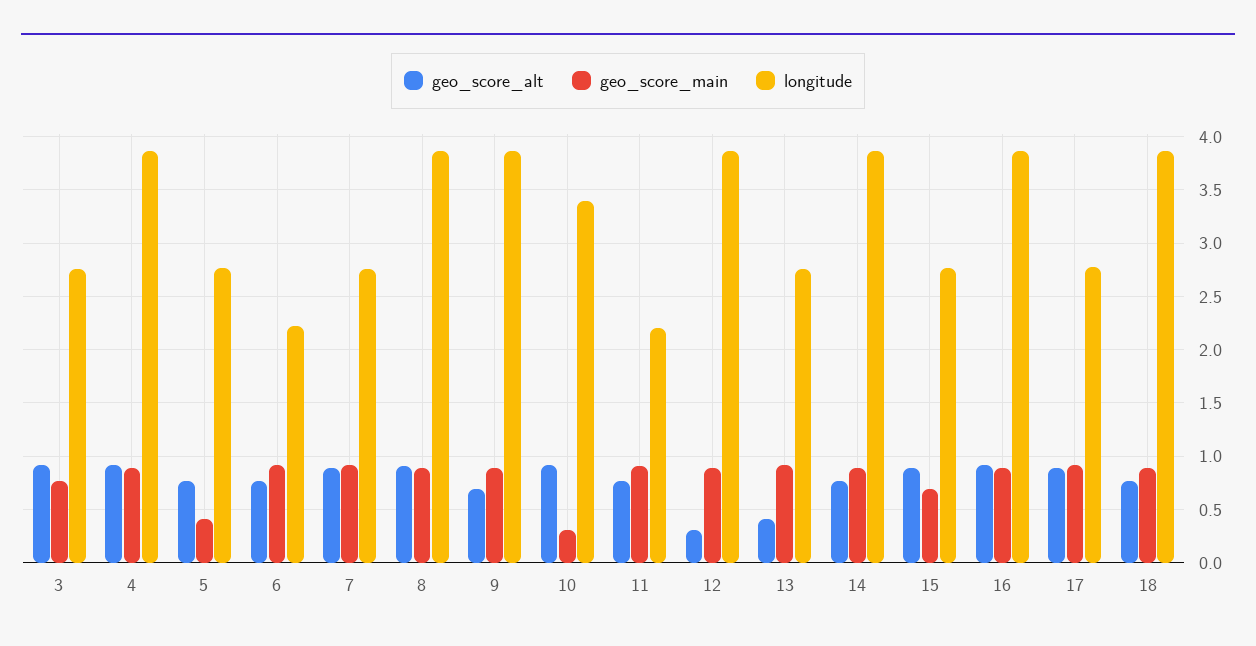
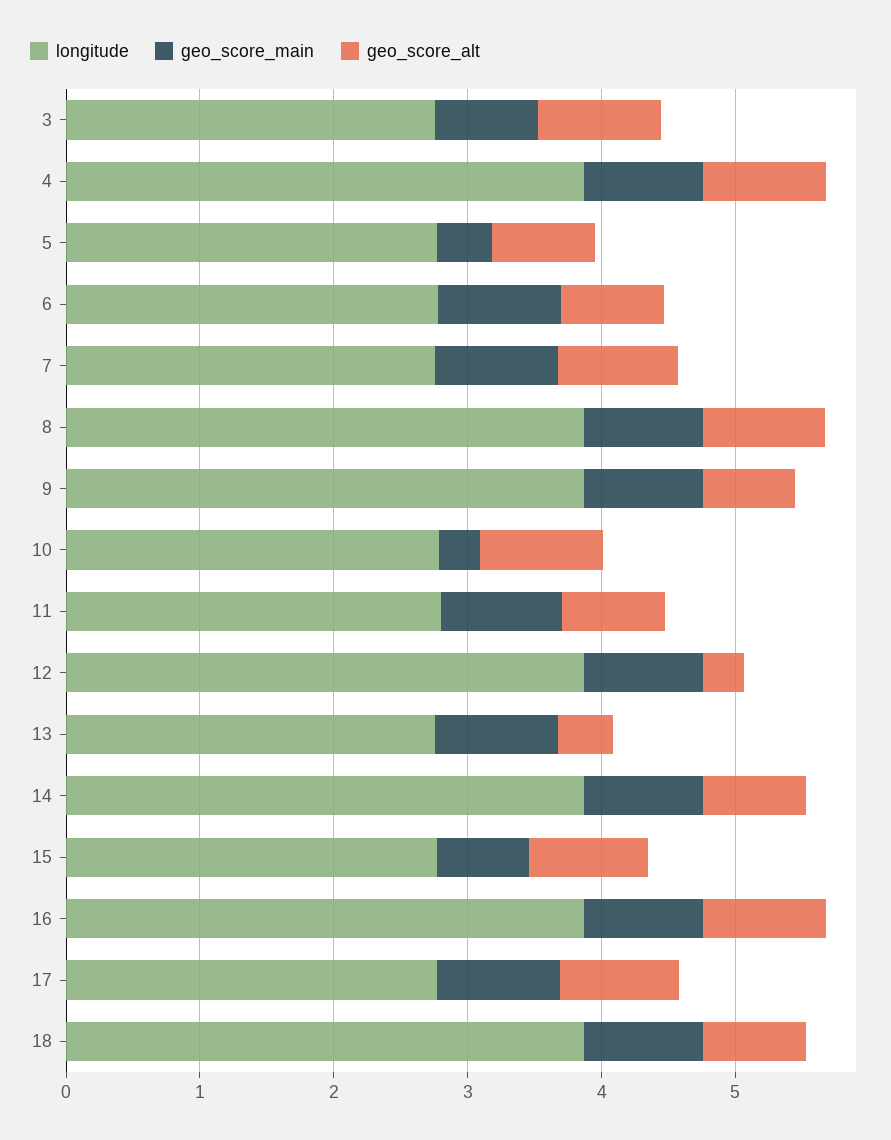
longitude, 6: 2.2 -> 2.8
longitude, 10: 3.4 -> 2.8
longitude, 11: 2.2 -> 2.8

